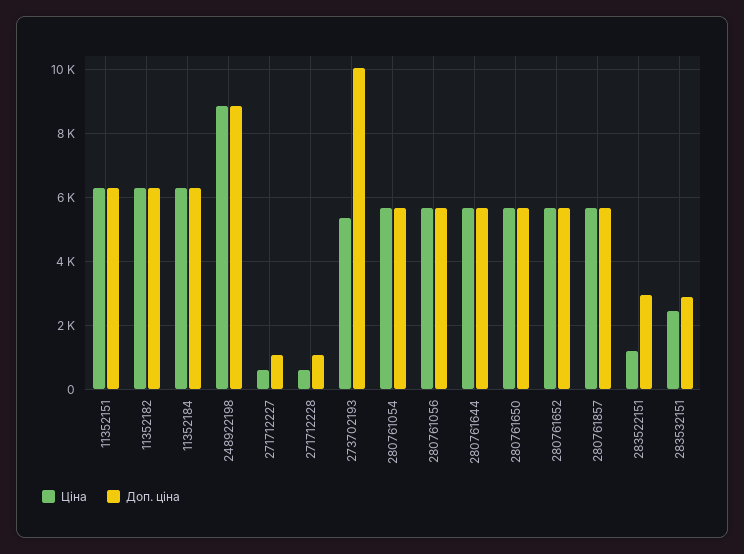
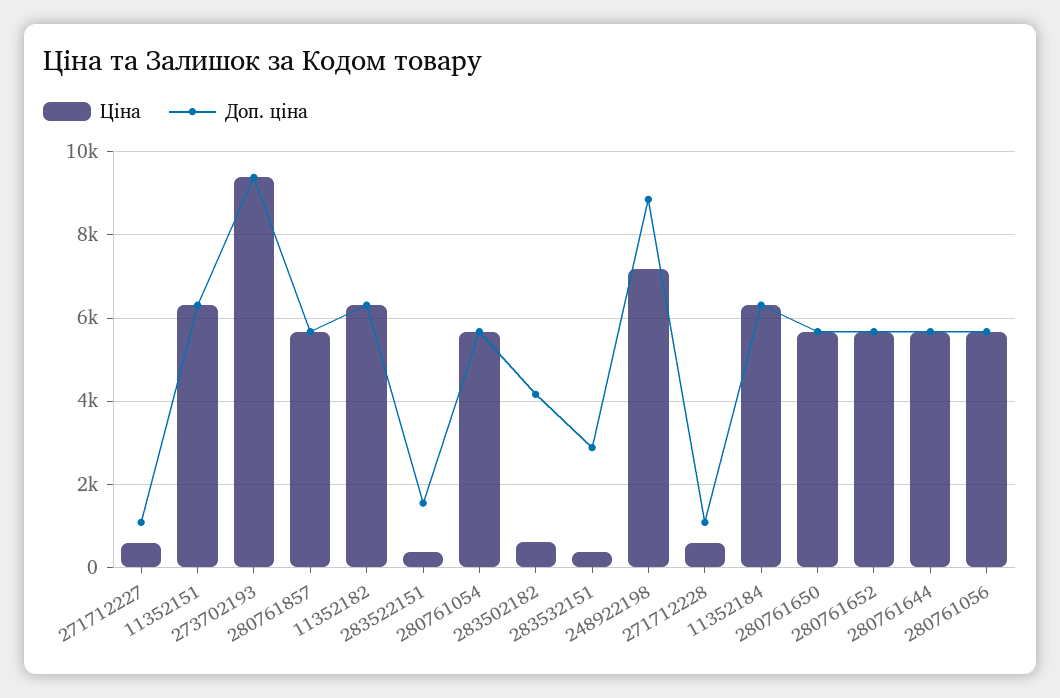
Ціна, 248922198: 8800 -> 7200
Ціна, 273702193: 5400 -> 9400
Доп. ціна, 273702193: 10000 -> 9400
Ціна, 283522151: 1200 -> 400
Доп. ціна, 283522151: 3000 -> 1600
Ціна, 283532151: 2400 -> 400
Ціна, 283502182: none -> 600
Доп. ціна, 283502182: none -> 4200

